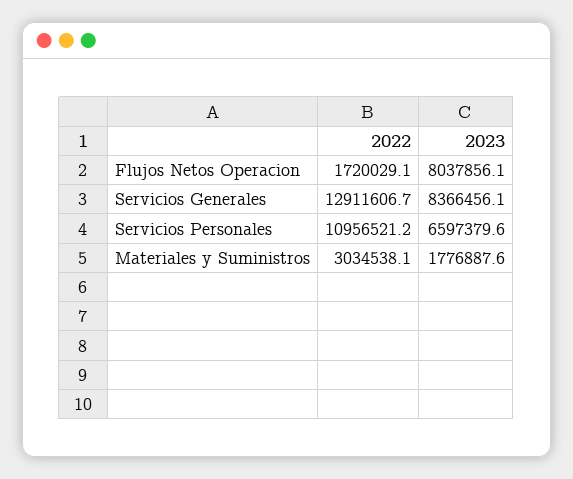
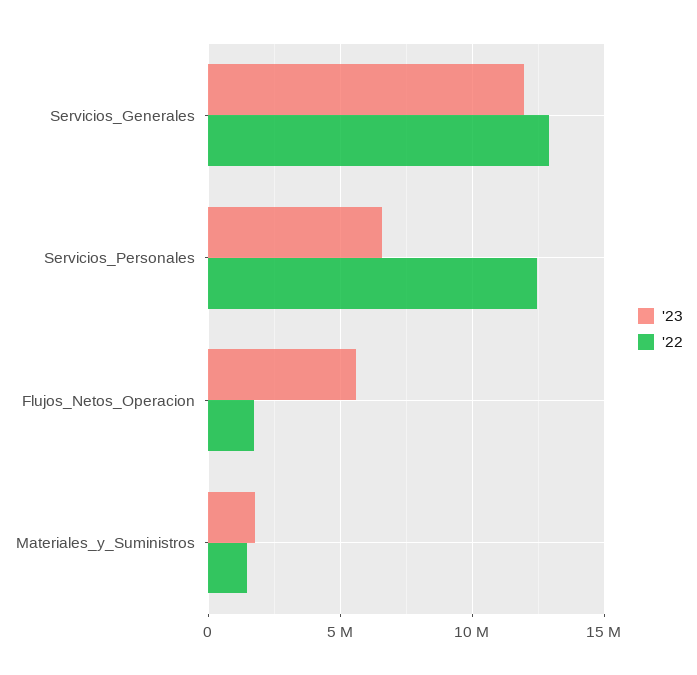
2023, Flujos Netos Operacion: 8037856.1 -> 5500000
2023, Servicios Generales: 8366456.1 -> 12000000
2022, Servicios Personales: 10956521.2 -> 12500000
2022, Materiales y Suministros: 3034538.1 -> 1500000

